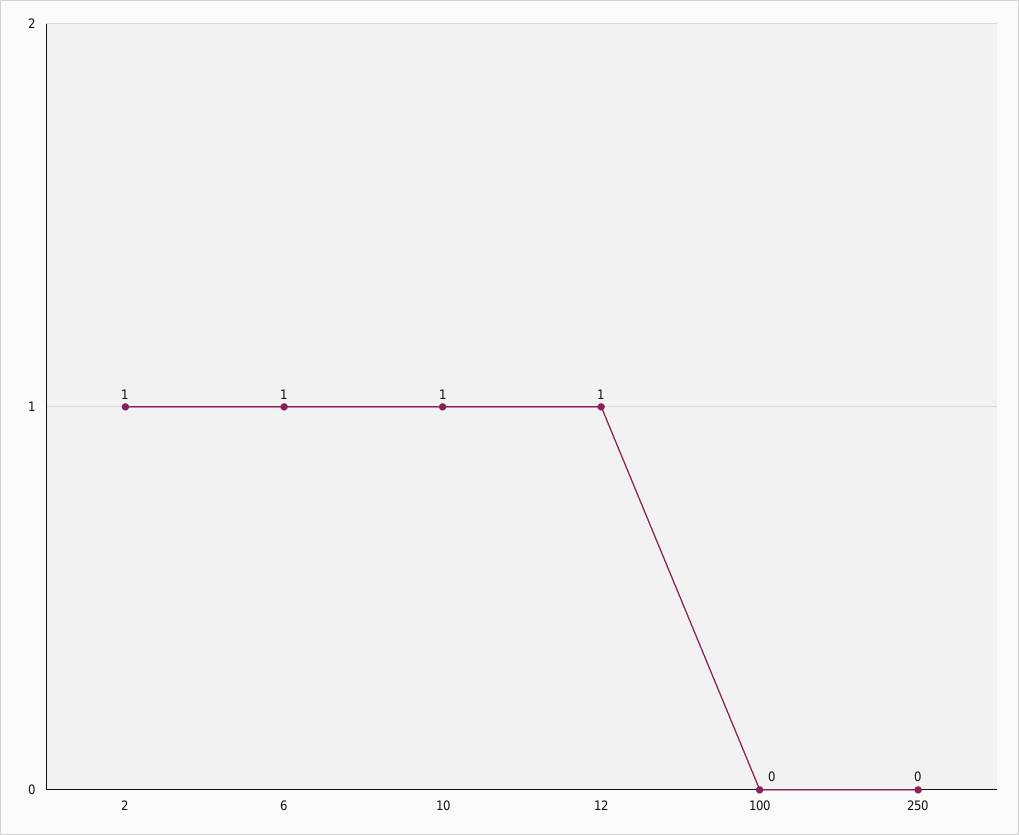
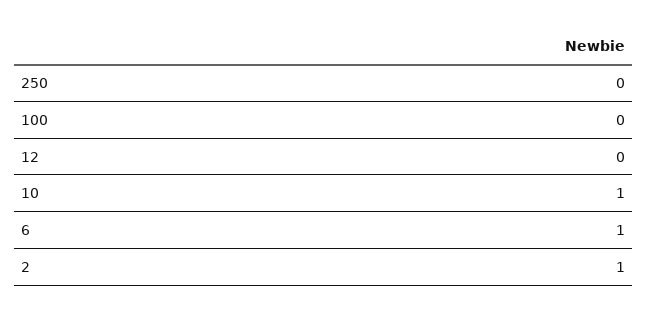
12: 1 -> 0

